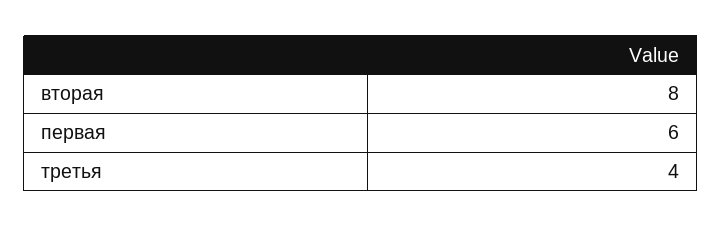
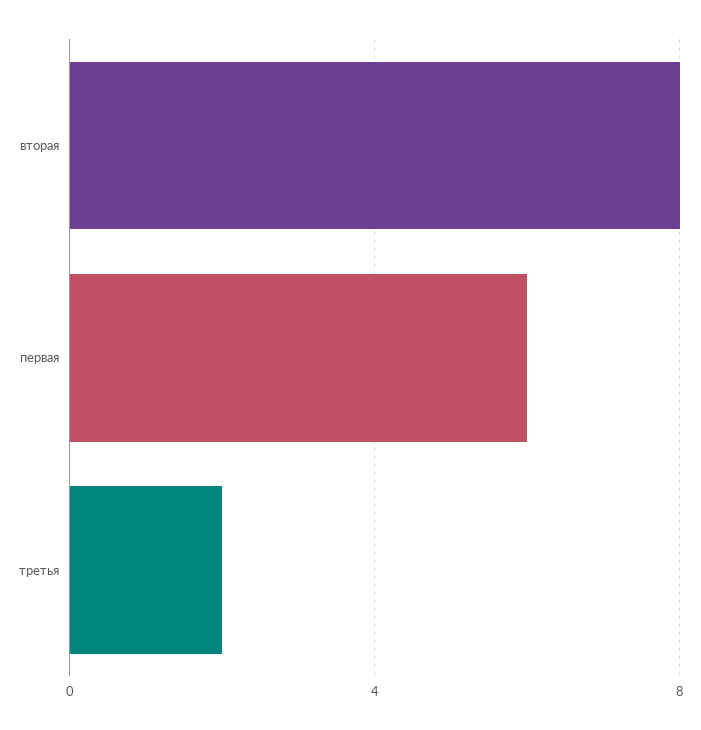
третья: 4 -> 2

